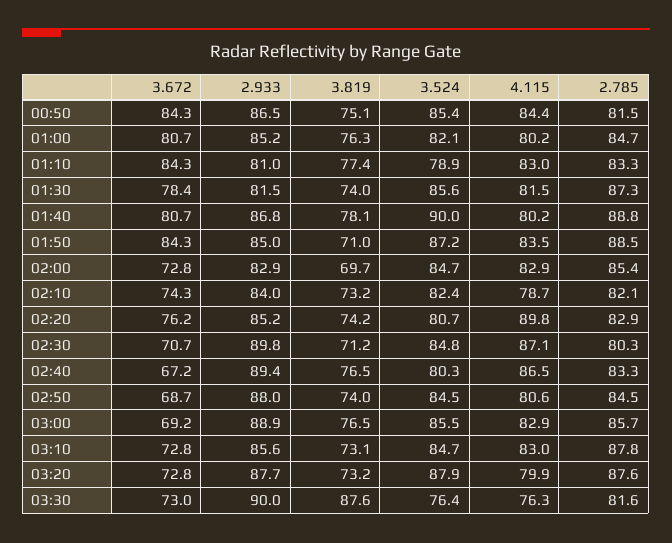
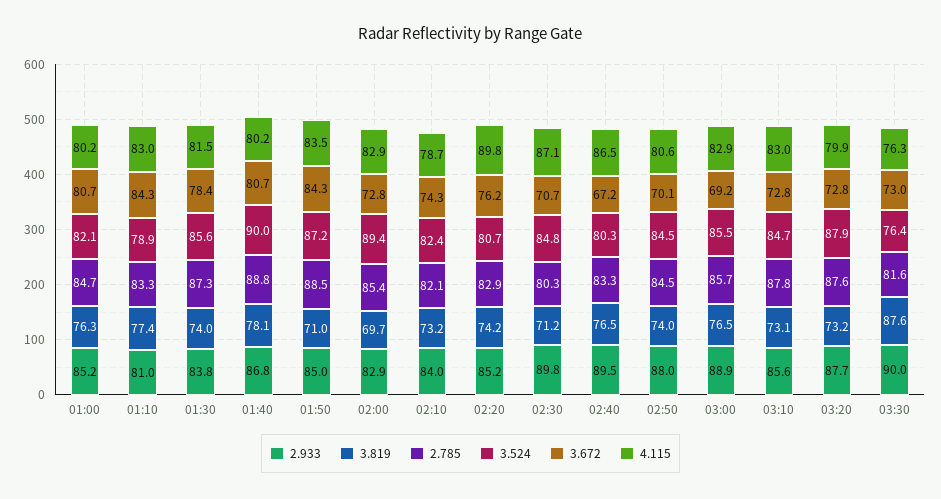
3.672, 00:50: 84.3 -> none
2.933, 00:50: 86.5 -> none
3.819, 00:50: 75.1 -> none
3.524, 00:50: 85.4 -> none
4.115, 00:50: 84.4 -> none
2.785, 00:50: 81.5 -> none
2.933, 01:30: 81.5 -> 83.8
3.524, 02:00: 84.7 -> 89.4
2.933, 02:40: 89.4 -> 89.5
3.672, 02:50: 68.7 -> 70.1

